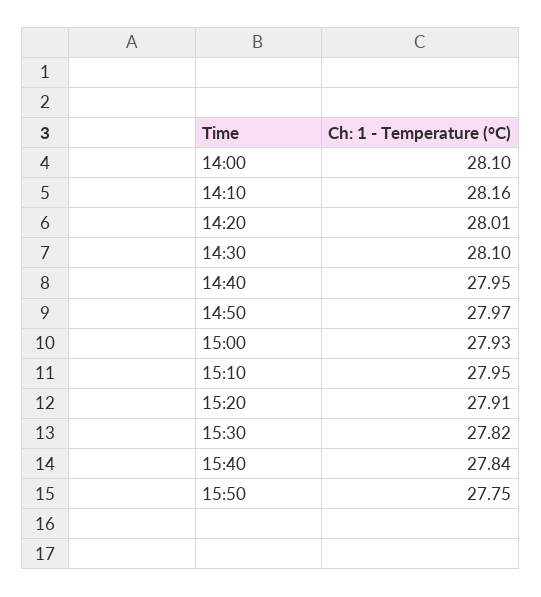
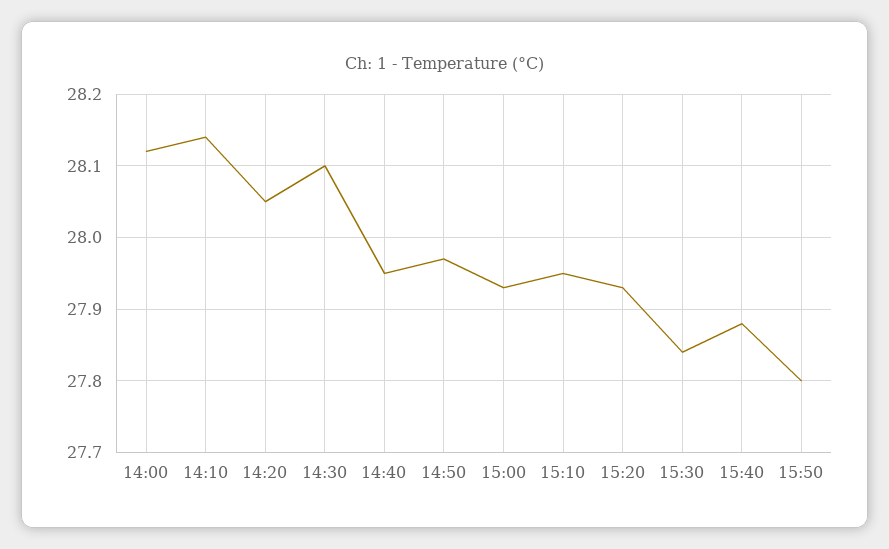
14:00: 28.1 -> 28.12
14:10: 28.16 -> 28.14
14:20: 28.01 -> 28.05
15:20: 27.91 -> 27.93
15:30: 27.82 -> 27.84
15:40: 27.84 -> 27.88
15:50: 27.75 -> 27.8

